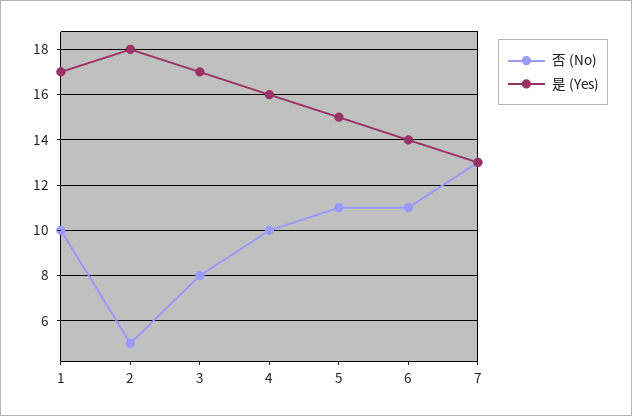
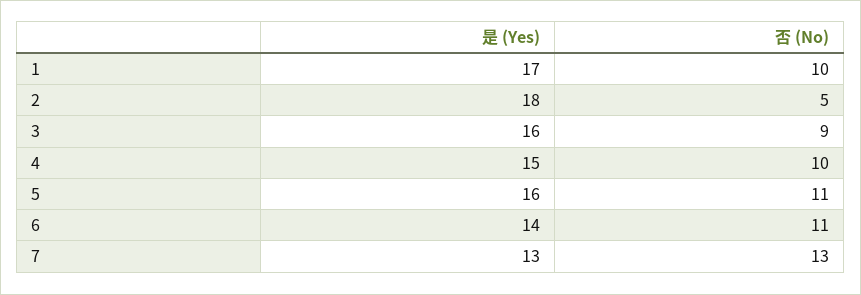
否 (No), 3: 8 -> 9
是 (Yes), 3: 17 -> 16
是 (Yes), 4: 16 -> 15
是 (Yes), 5: 15 -> 16

